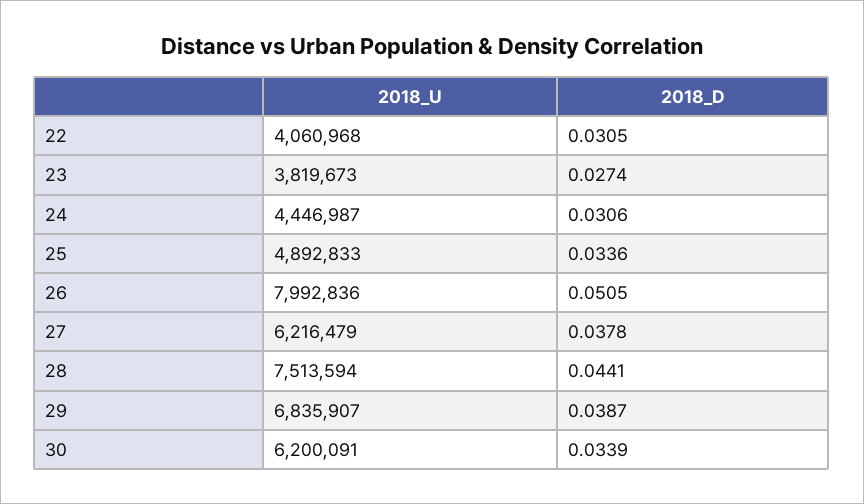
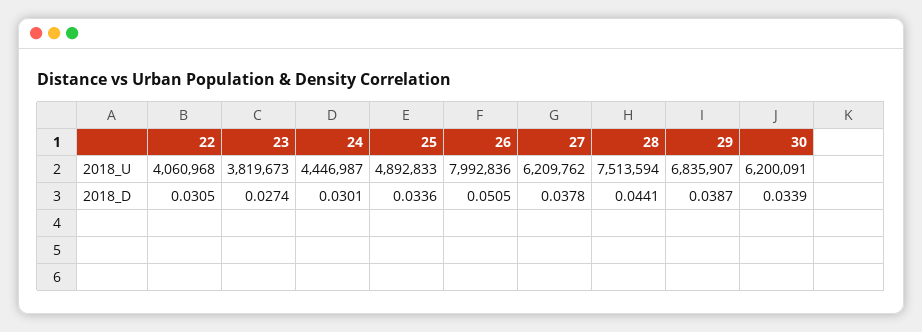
2018_D, 24: 0.0306 -> 0.0301
2018_U, 27: 6216479 -> 6209762

